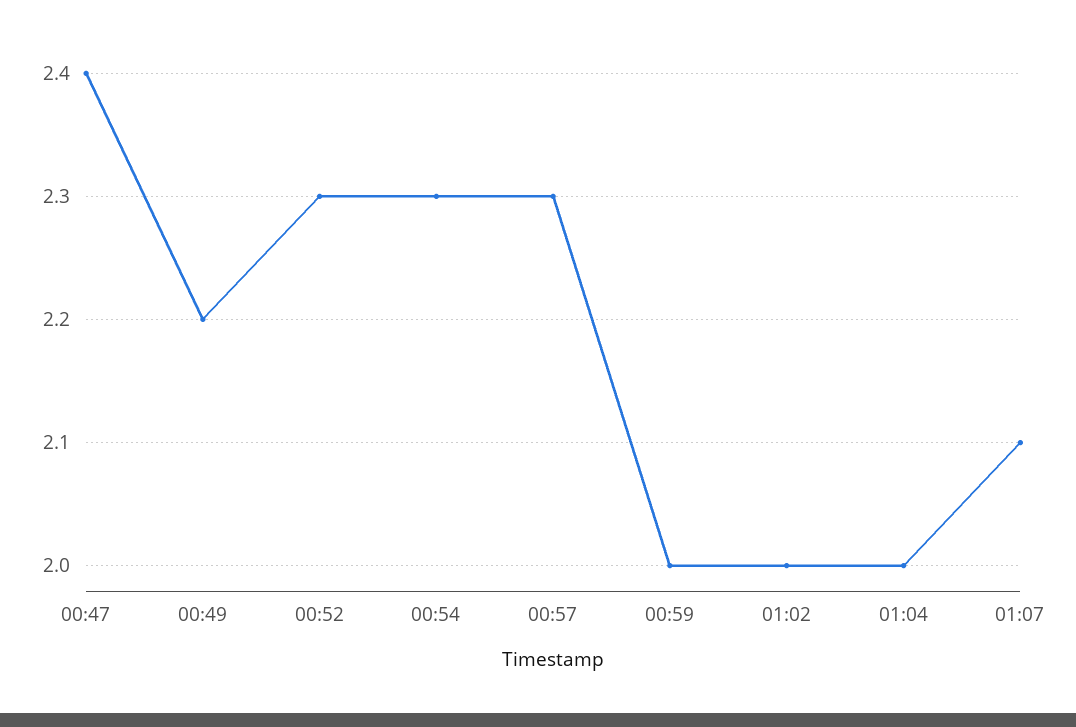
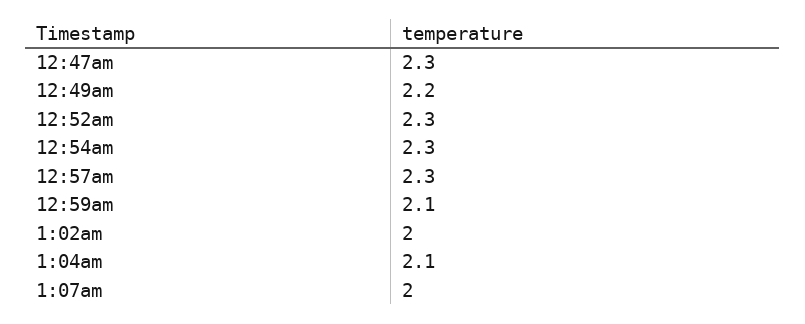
00:47: 2.4 -> 2.3
00:59: 2 -> 2.1
01:04: 2 -> 2.1
01:07: 2.1 -> 2

